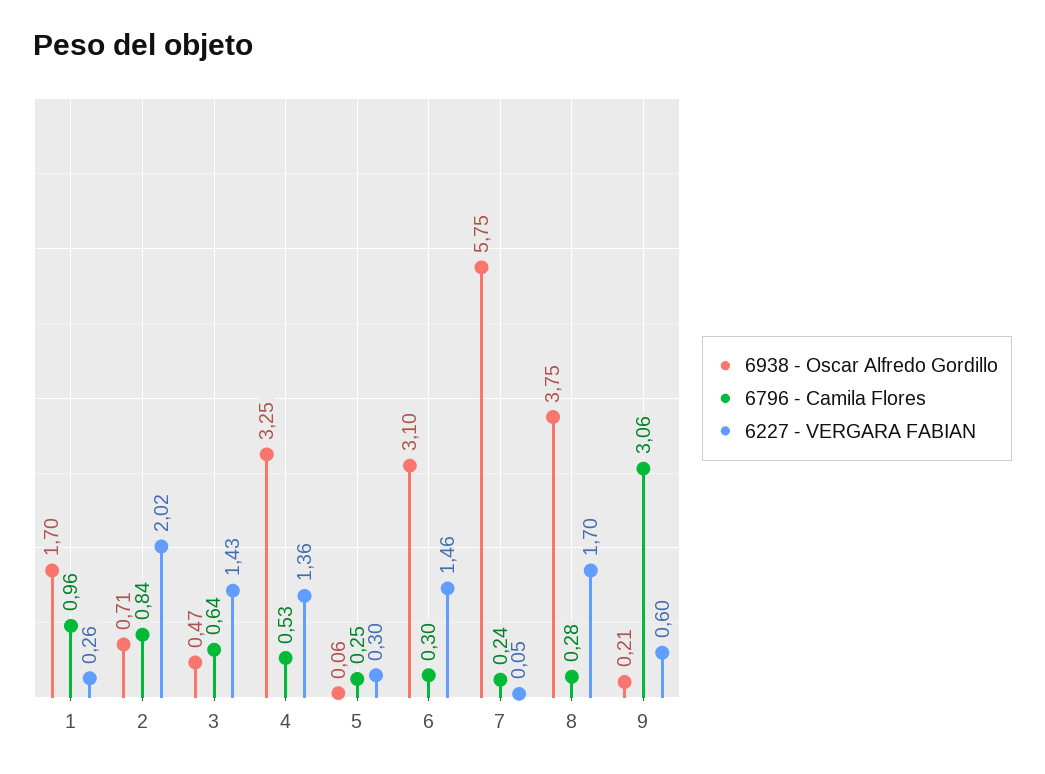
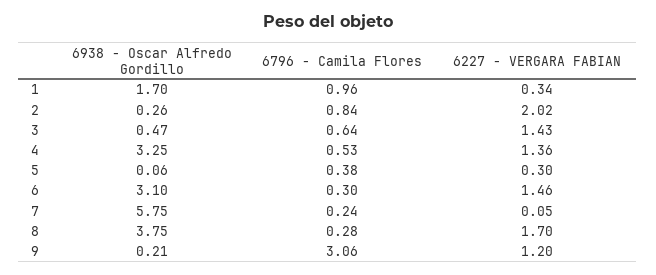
6227 - VERGARA FABIAN, 1: 0.26 -> 0.34
6938 - Oscar Alfredo Gordillo, 2: 0.71 -> 0.26
6796 - Camila Flores, 5: 0.25 -> 0.38
6227 - VERGARA FABIAN, 9: 0.6 -> 1.2

